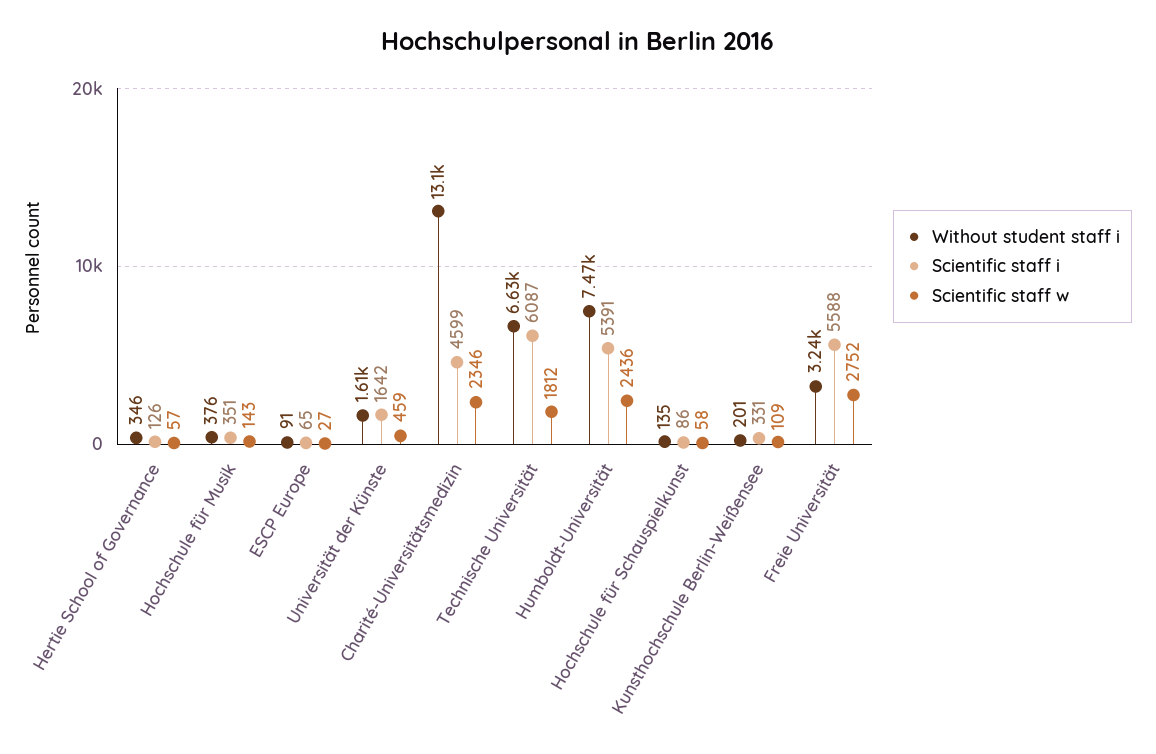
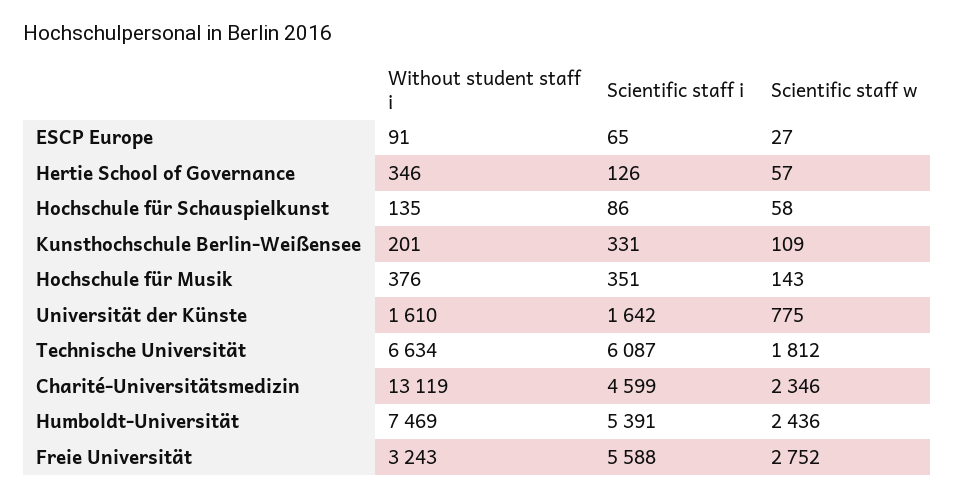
Scientific staff w, Universität der Künste: 459 -> 775

